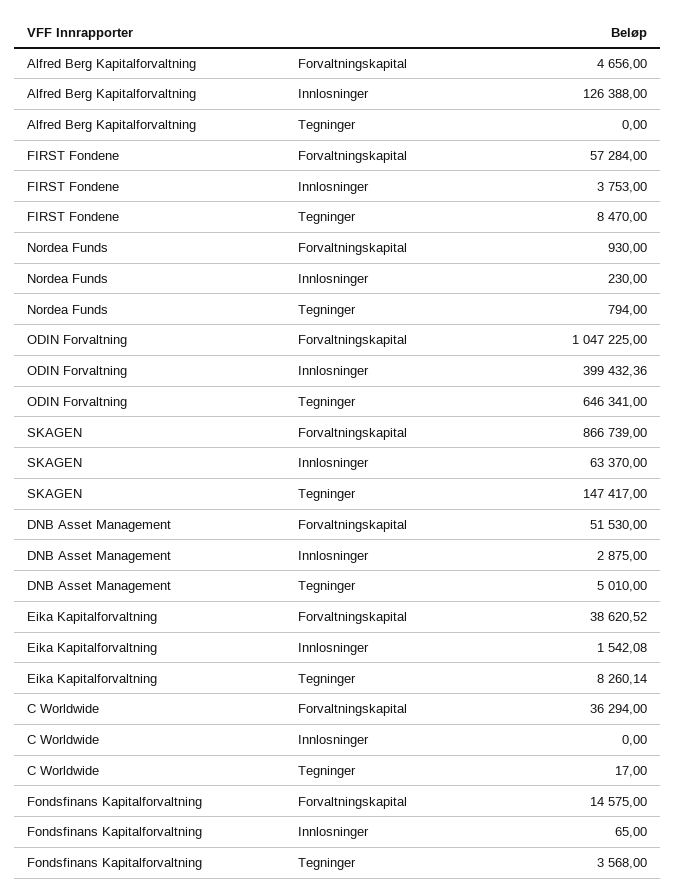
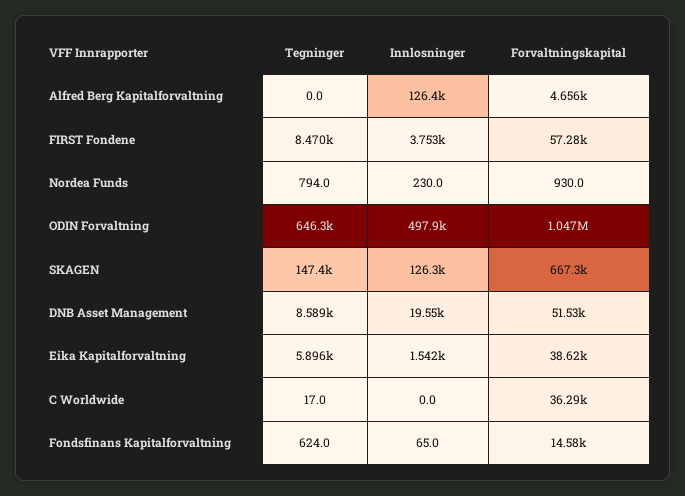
ODIN Forvaltning, Innlosninger: 399432.36 -> 497900
SKAGEN, Forvaltningskapital: 866739 -> 667300
SKAGEN, Innlosninger: 63370 -> 126300
DNB Asset Management, Innlosninger: 2875 -> 19550
DNB Asset Management, Tegninger: 5010 -> 8589
Eika Kapitalforvaltning, Tegninger: 8260.14 -> 5896
Fondsfinans Kapitalforvaltning, Tegninger: 3568 -> 624

